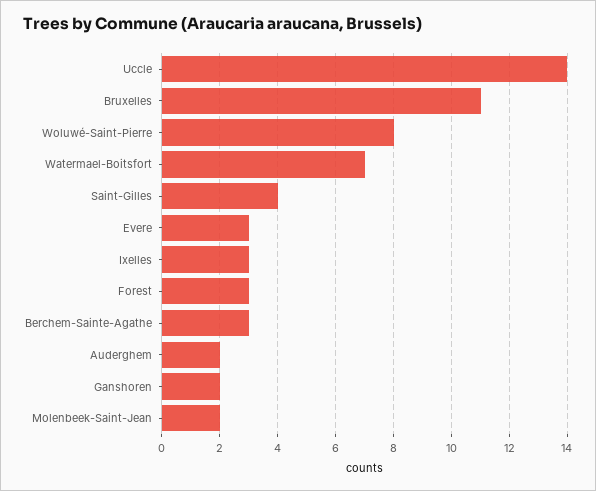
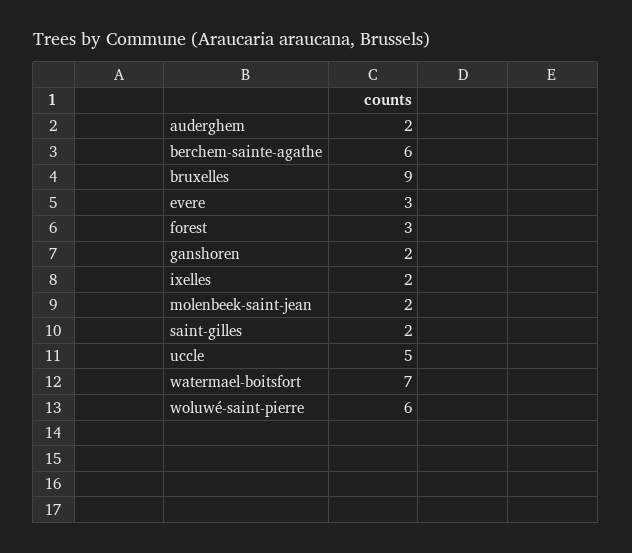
Uccle: 14 -> 5
Bruxelles: 11 -> 9
Woluwé-Saint-Pierre: 8 -> 6
Saint-Gilles: 4 -> 2
Ixelles: 3 -> 2
Berchem-Sainte-Agathe: 3 -> 6

